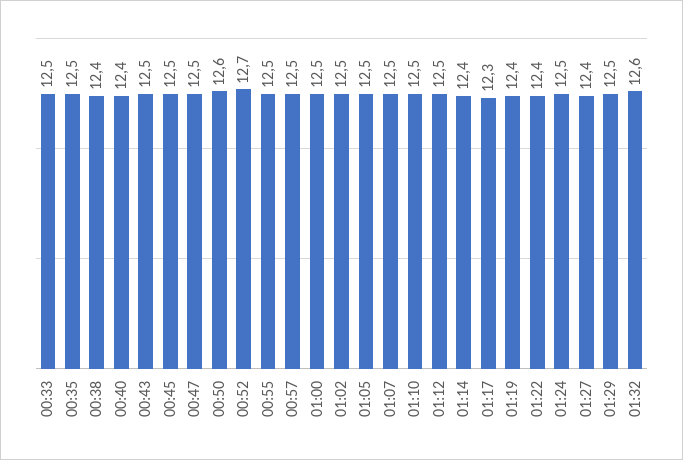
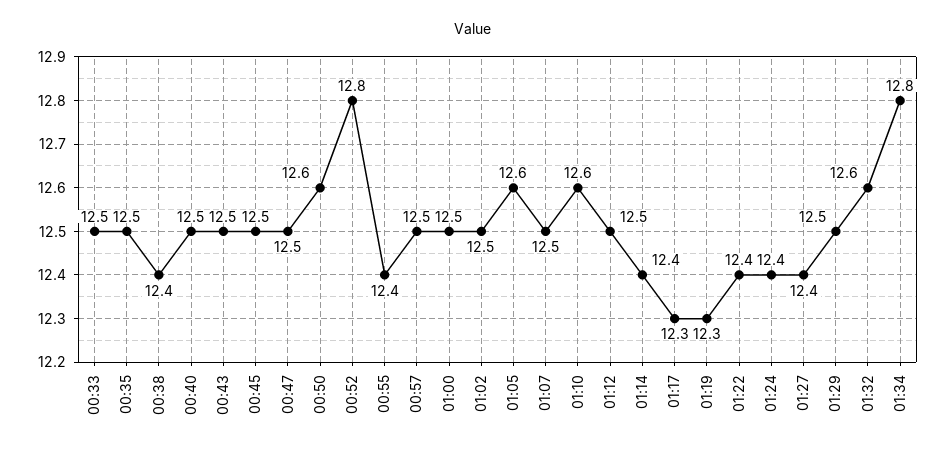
00:40: 12.4 -> 12.5
00:52: 12.7 -> 12.8
00:55: 12.5 -> 12.4
01:05: 12.5 -> 12.6
01:10: 12.5 -> 12.6
01:19: 12.4 -> 12.3
01:24: 12.5 -> 12.4
01:34: none -> 12.8

